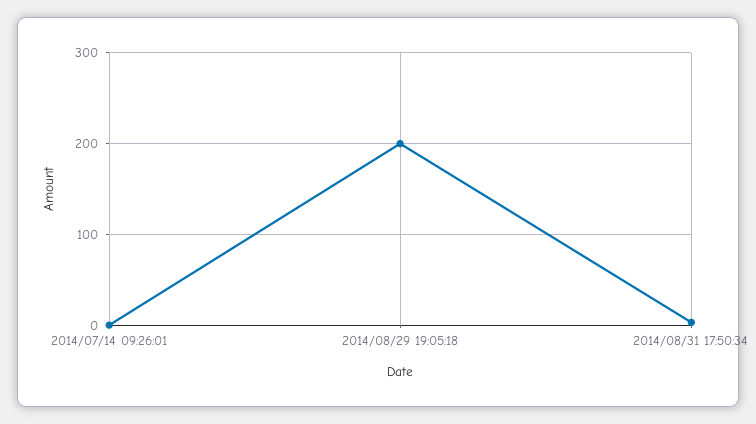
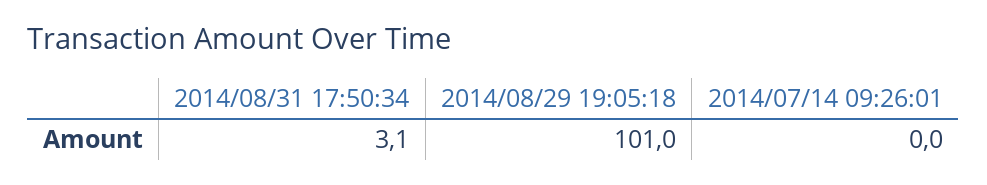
2014/08/29 19:05:18: 200 -> 101

